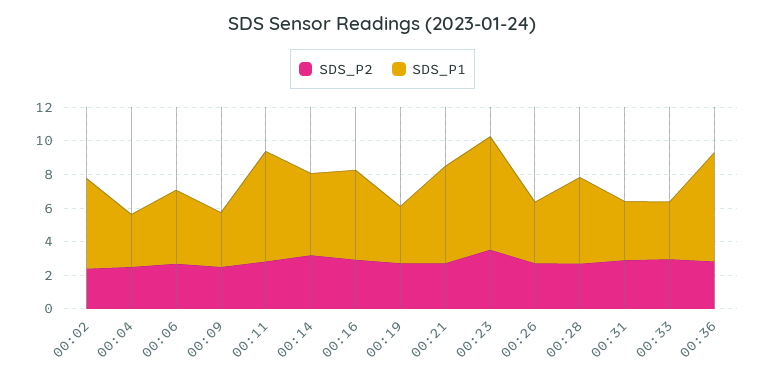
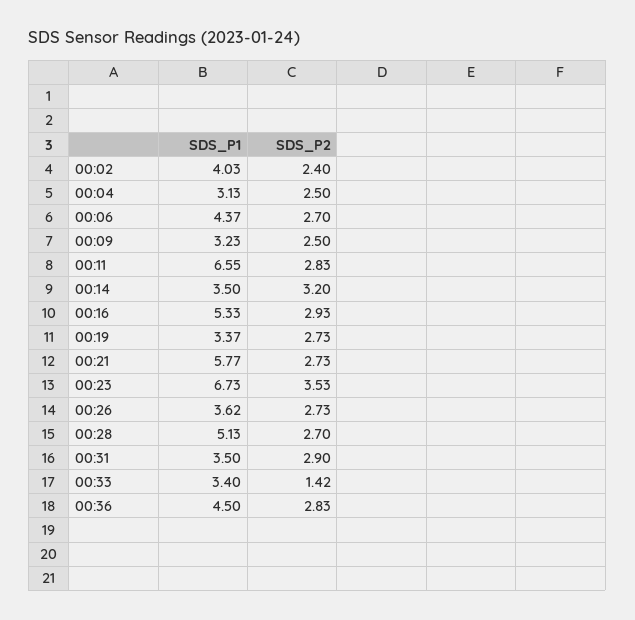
SDS_P1, 00:02: 5.5 -> 4.03
SDS_P1, 00:14: 5 -> 3.5
SDS_P2, 00:33: 3 -> 1.42
SDS_P1, 00:36: 6.5 -> 4.5

